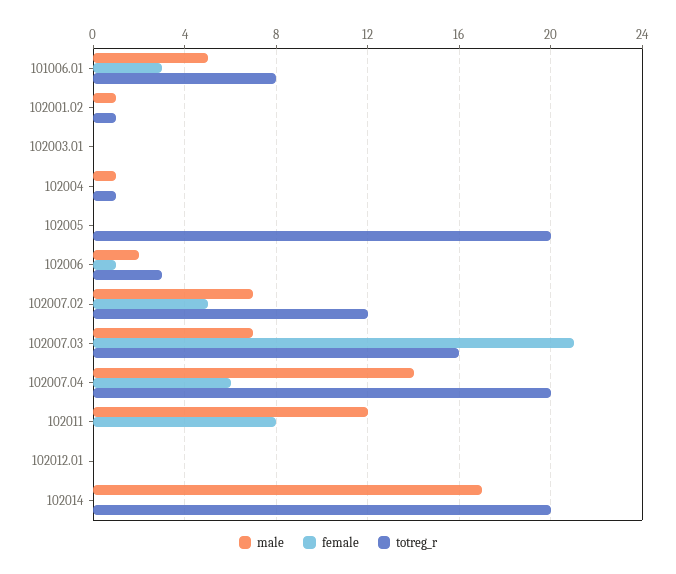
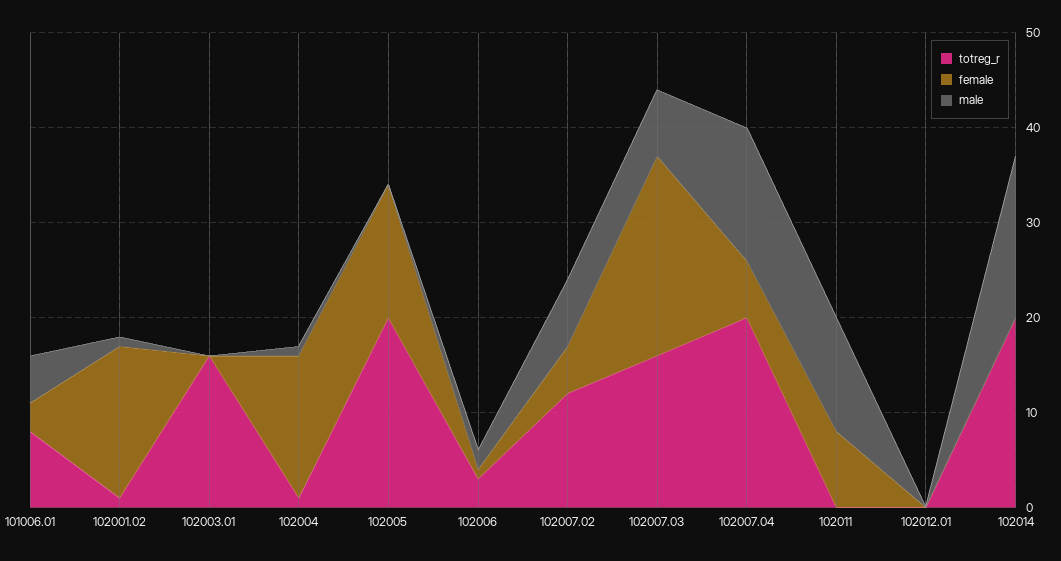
female, 102001.02: 0 -> 16
totreg_r, 102003.01: 0 -> 16
female, 102004: 0 -> 15
female, 102005: 0 -> 14

